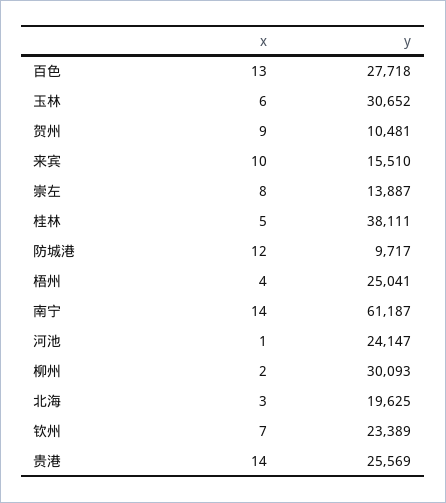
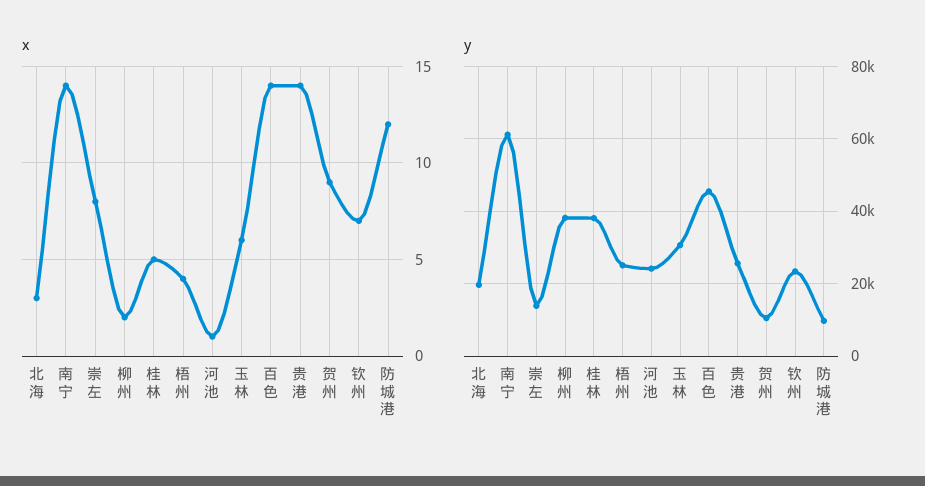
x, 百色: 13 -> 14
y, 百色: 27718 -> 46000
x, 来宾: 10 -> none
y, 来宾: 15510 -> none
y, 柳州: 30093 -> 38000

